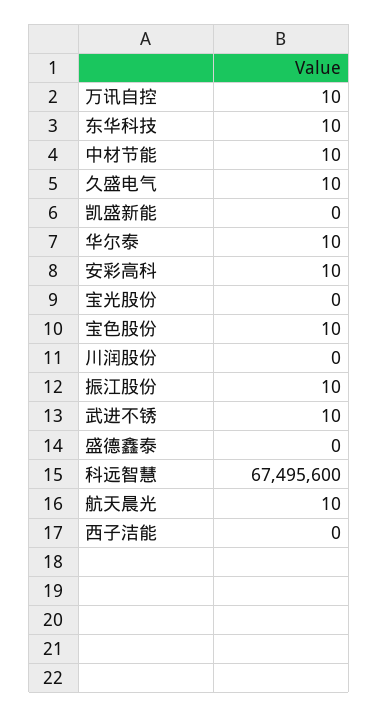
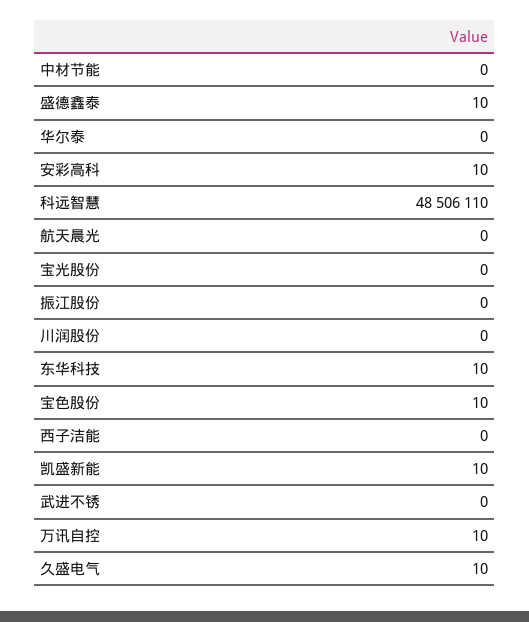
中材节能: 10 -> 0
凯盛新能: 0 -> 10
华尔泰: 10 -> 0
振江股份: 10 -> 0
武进不锈: 10 -> 0
盛德鑫泰: 0 -> 10
科远智慧: 67495600 -> 48506110
航天晨光: 10 -> 0

